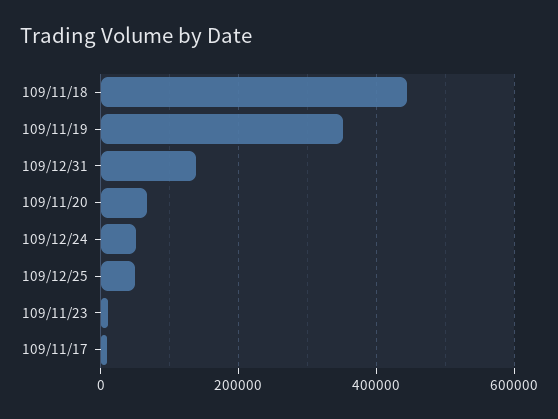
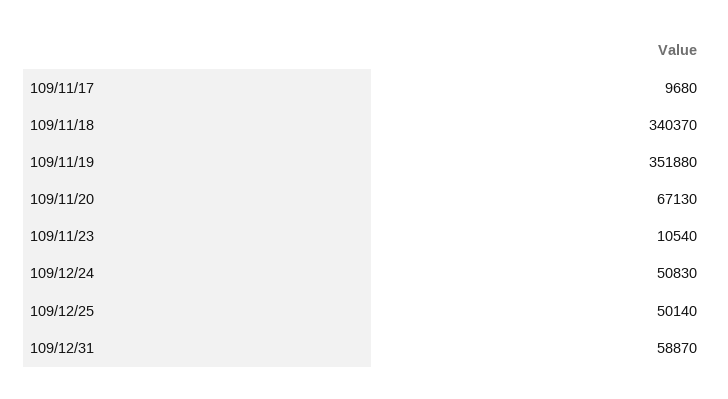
109/11/18: 440000 -> 340370
109/12/31: 140000 -> 58870

